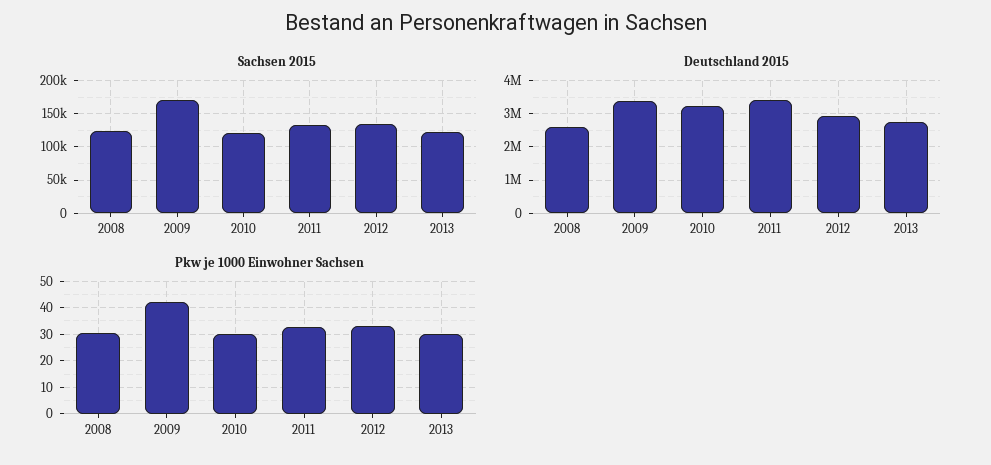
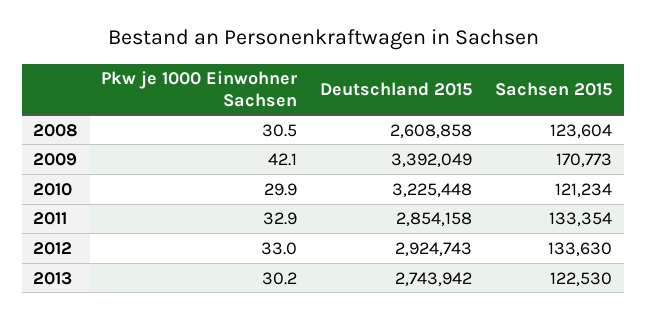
Deutschland 2015, 2011: 3400000 -> 2854158

